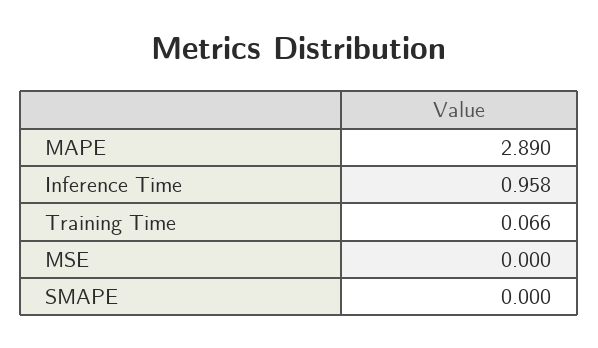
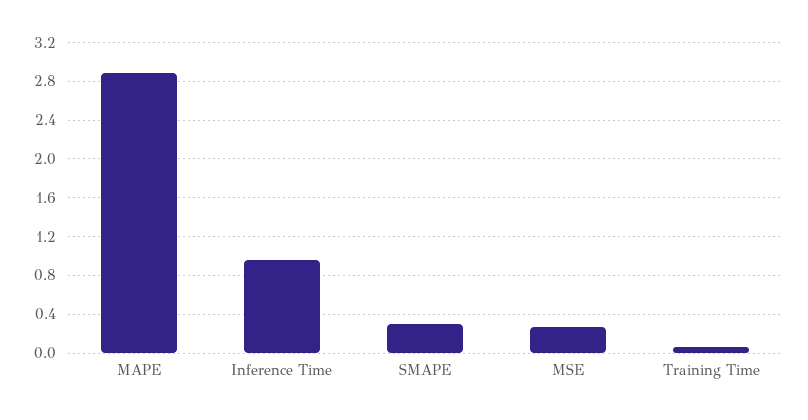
MSE: 0 -> 0.3
SMAPE: 0 -> 0.3

